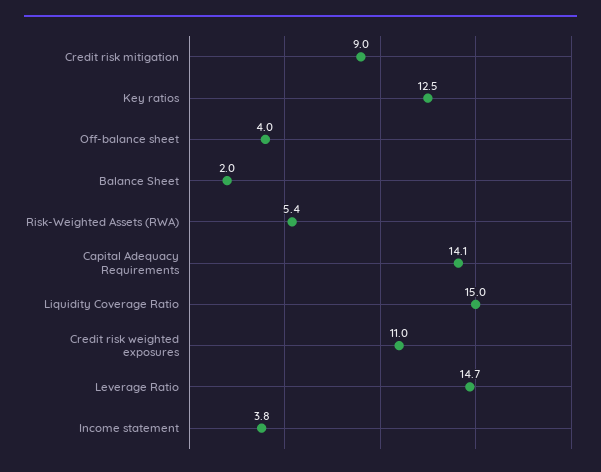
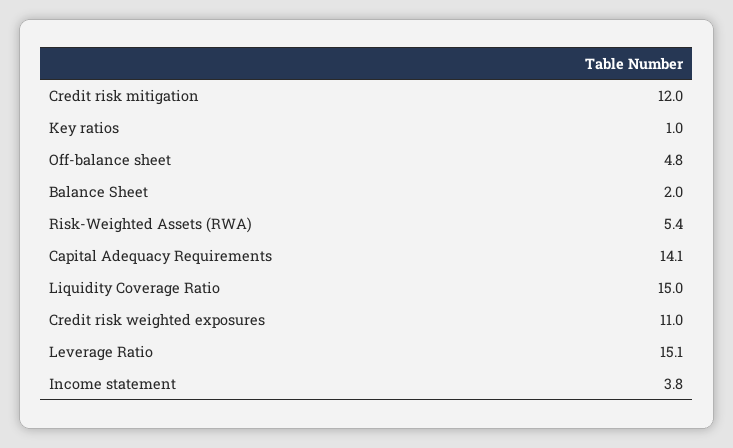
Credit risk mitigation: 9 -> 12
Key ratios: 12.5 -> 1
Off-balance sheet: 4 -> 4.8
Leverage Ratio: 14.7 -> 15.1

